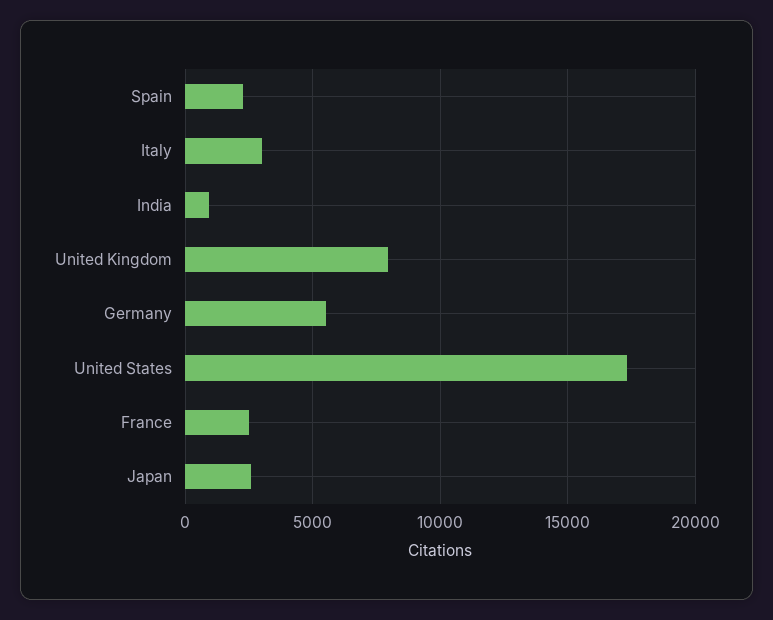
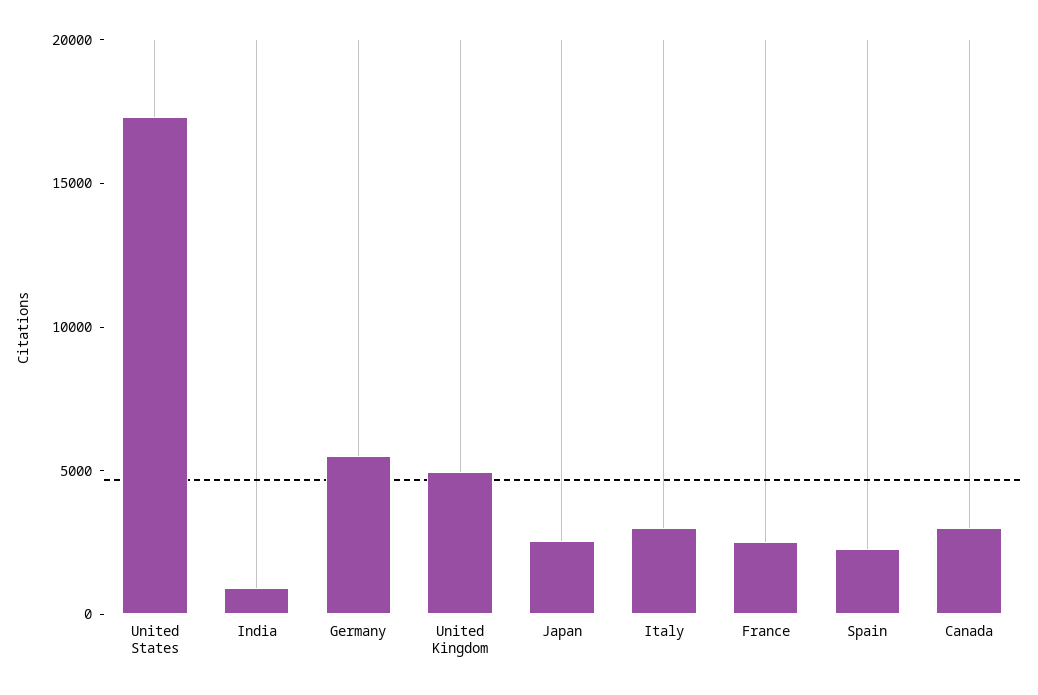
United Kingdom: 8000 -> 5000
Canada: none -> 3000

